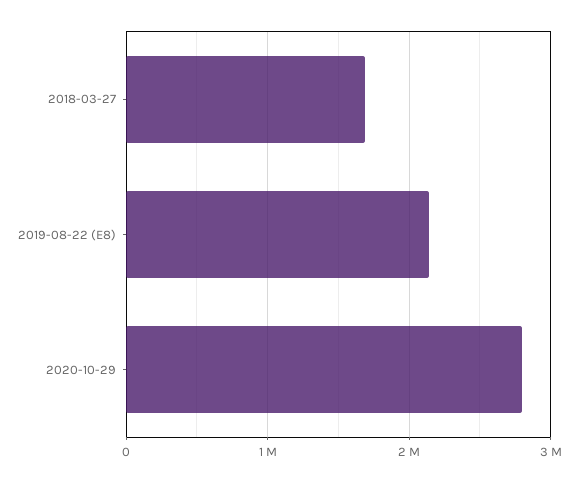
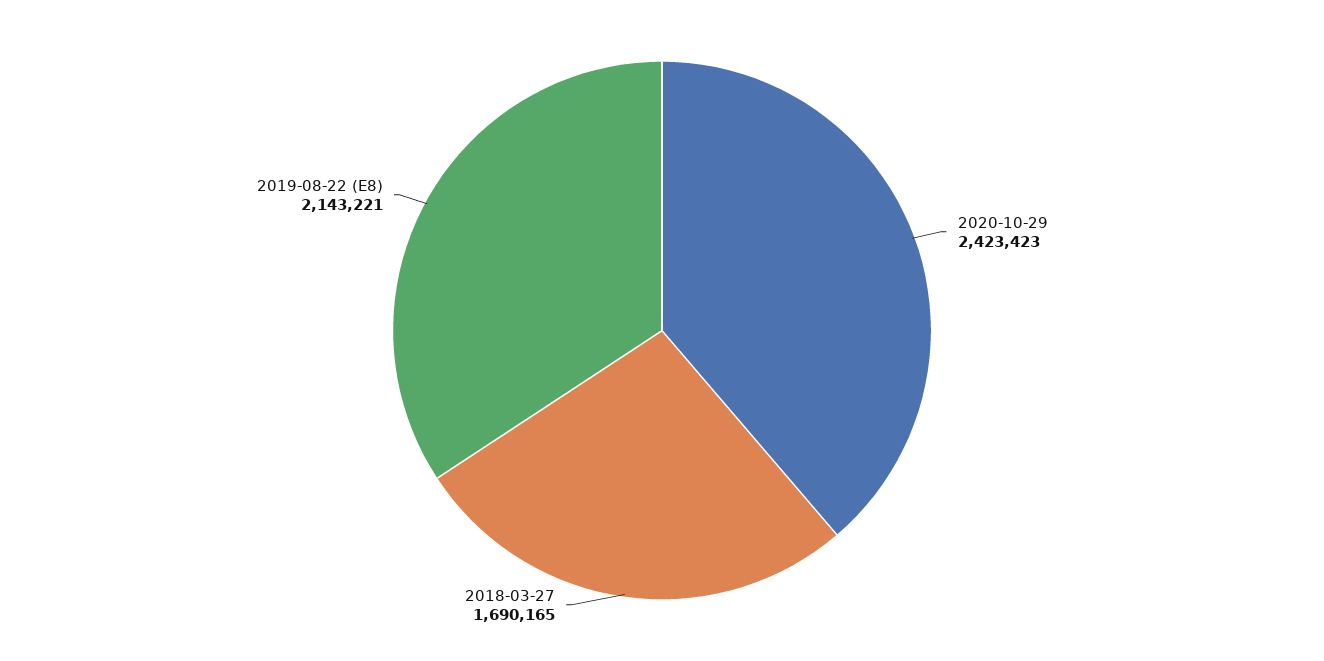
2020-10-29: 2800000 -> 2423423

